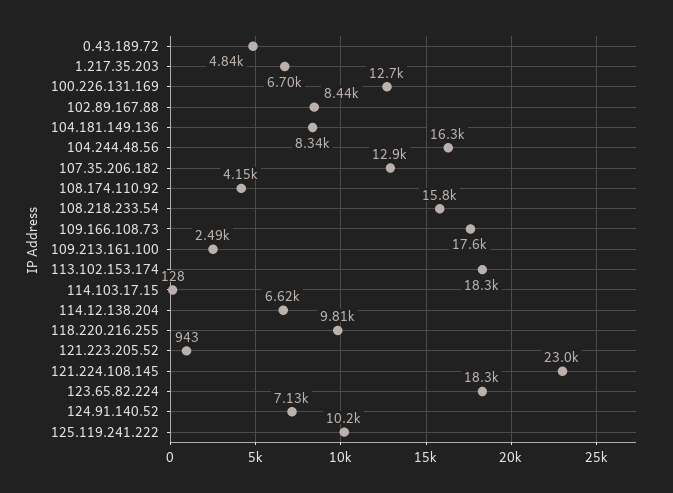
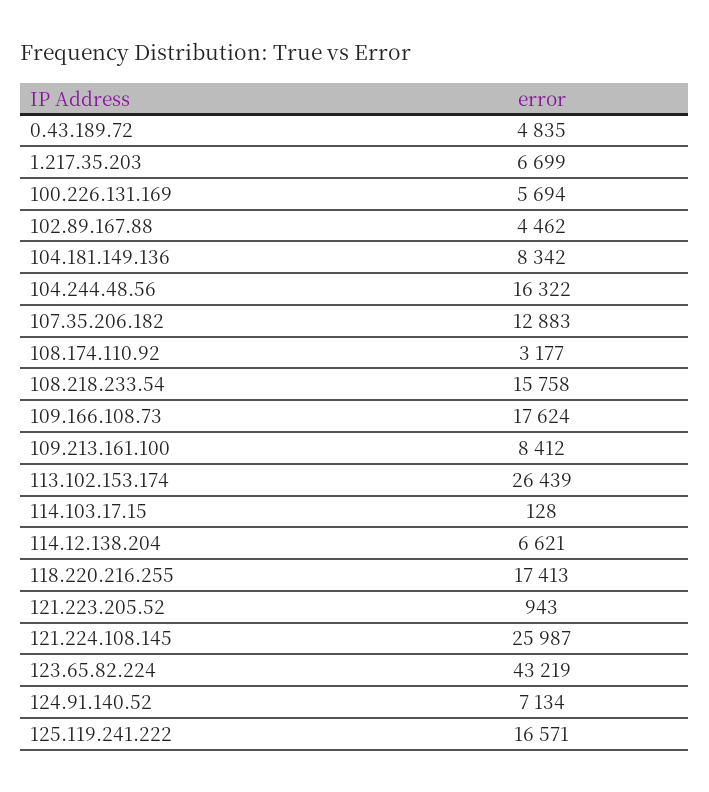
100.226.131.169: 12700 -> 5694
102.89.167.88: 8440 -> 4462
108.174.110.92: 4150 -> 3177
109.213.161.100: 2490 -> 8412
113.102.153.174: 18300 -> 26439
118.220.216.255: 9810 -> 17413
121.224.108.145: 23000 -> 25987
123.65.82.224: 18300 -> 43219
125.119.241.222: 10200 -> 16571

